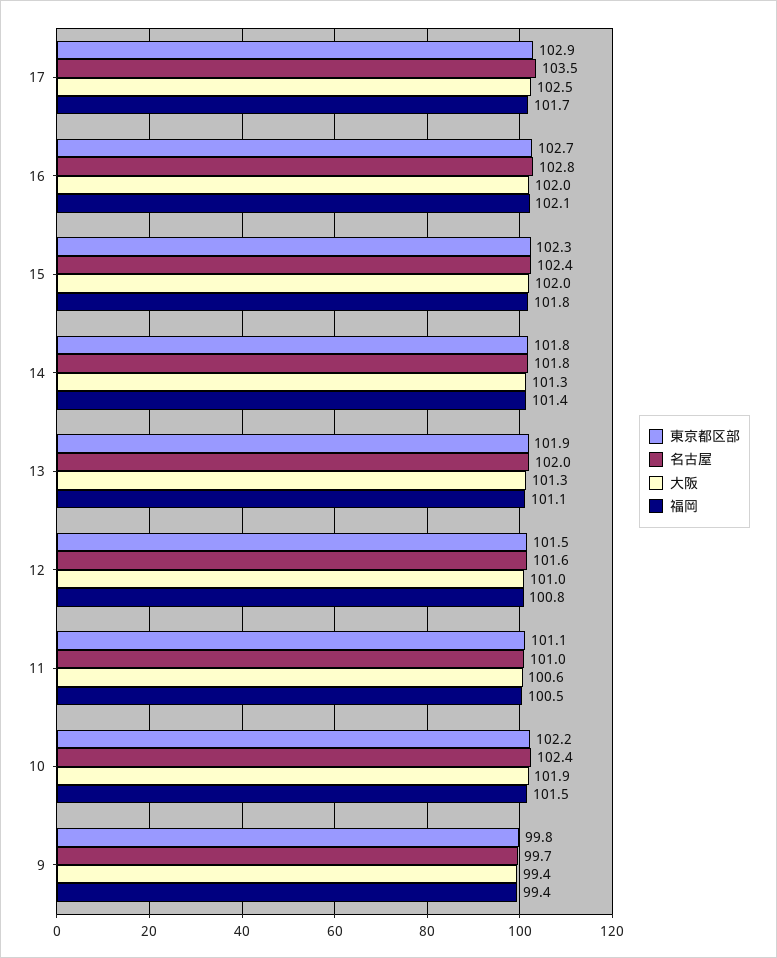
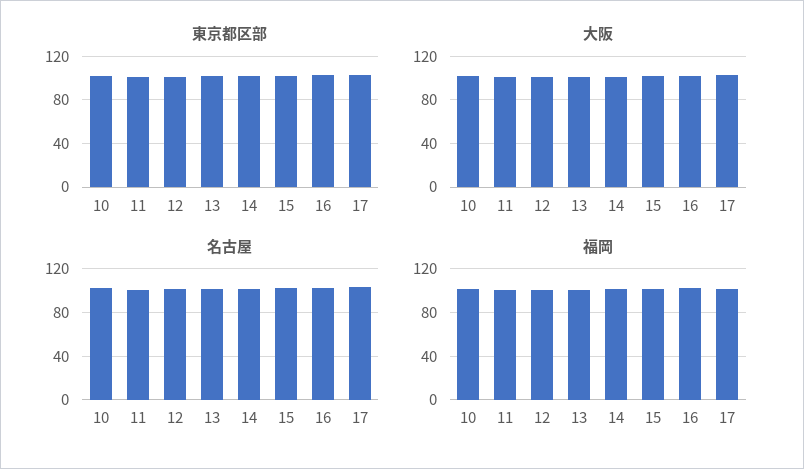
東京都区部, 9: 99.8 -> none
名古屋, 9: 99.7 -> none
大阪, 9: 99.4 -> none
福岡, 9: 99.4 -> none

